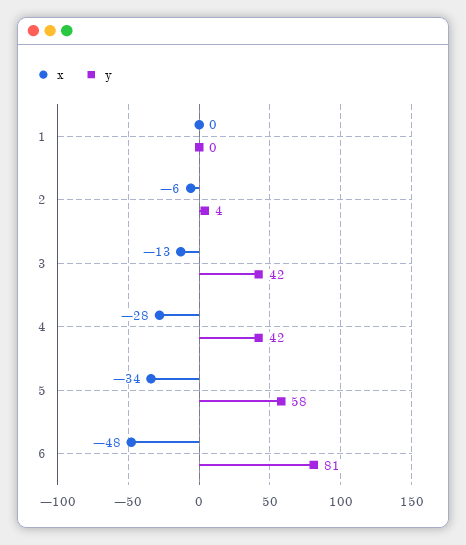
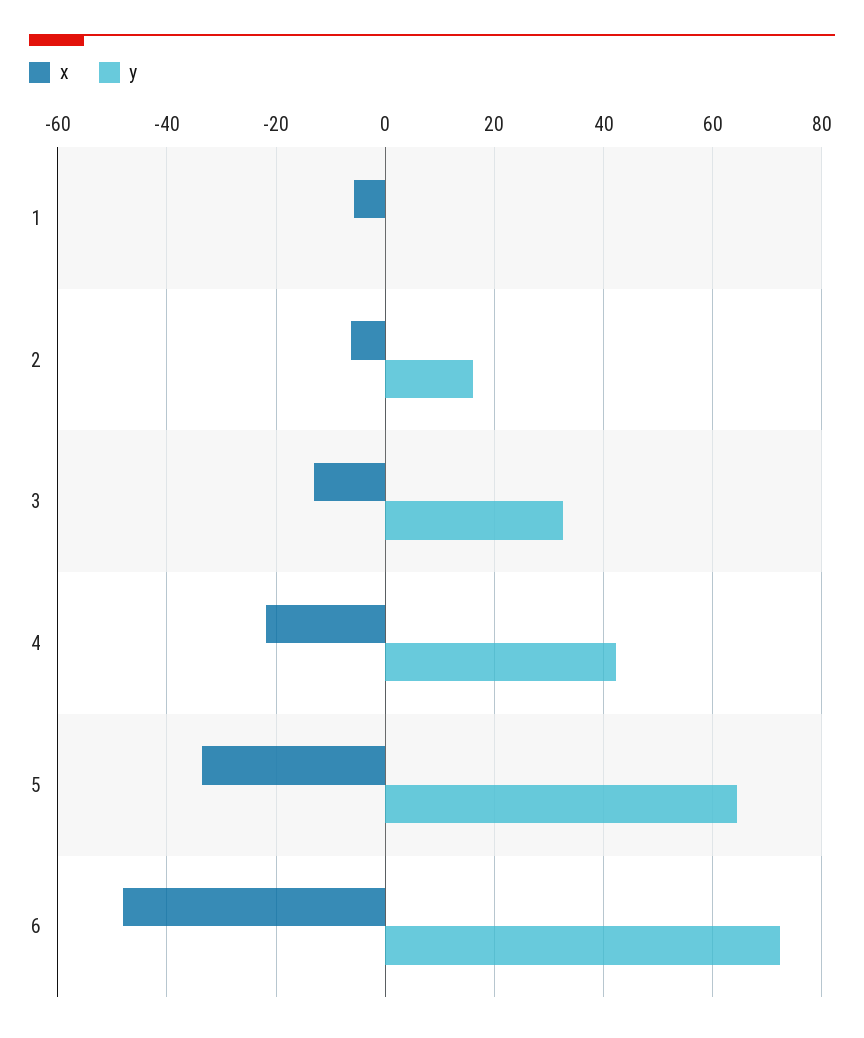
x, 1: 0 -> -6
y, 2: 4 -> 16
y, 3: 42 -> 32
x, 4: -28 -> -22
y, 5: 58 -> 64
y, 6: 81 -> 72

